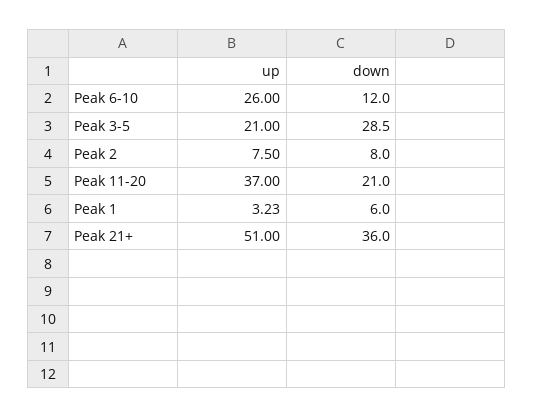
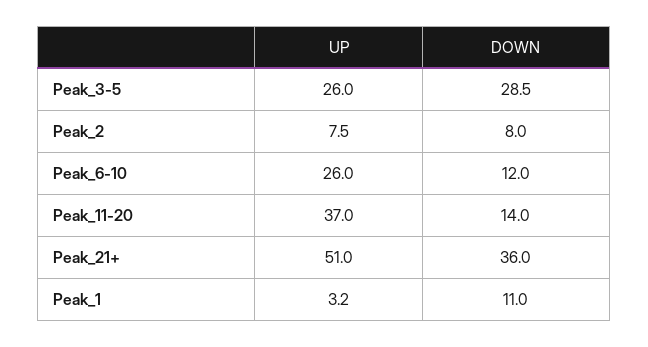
up, Peak 3-5: 21 -> 26
down, Peak 11-20: 21 -> 14
down, Peak 1: 6 -> 11

